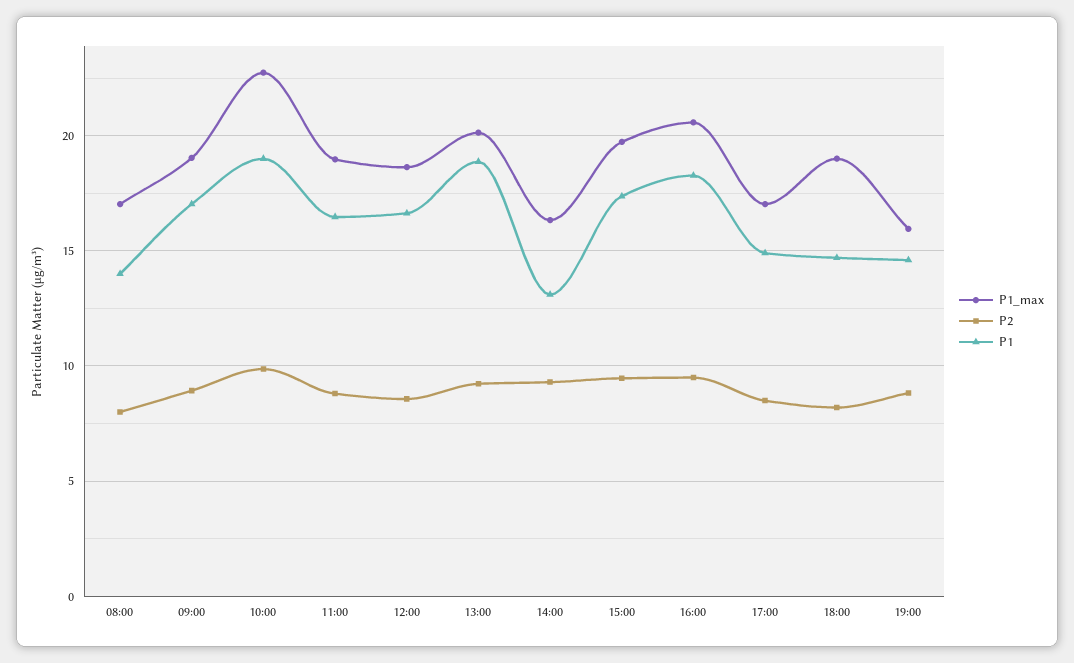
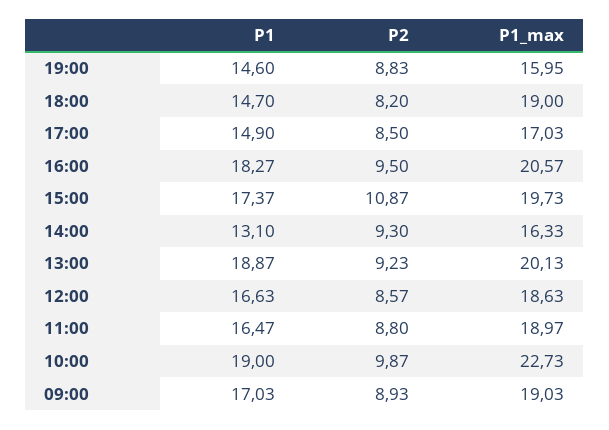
P1_max, 08:00: 17 -> none
P2, 08:00: 8 -> none
P1, 08:00: 14 -> none
P2, 15:00: 9.5 -> 10.87

